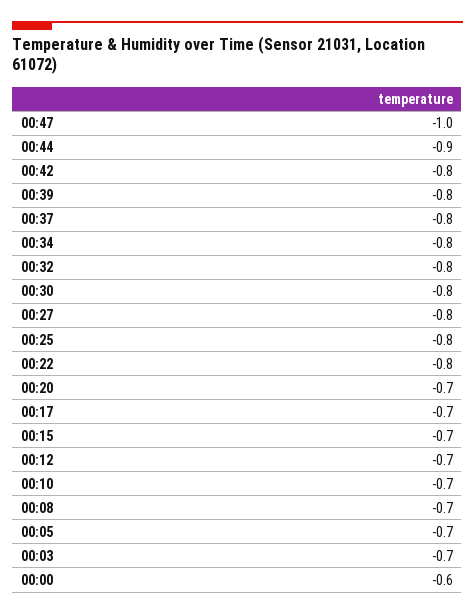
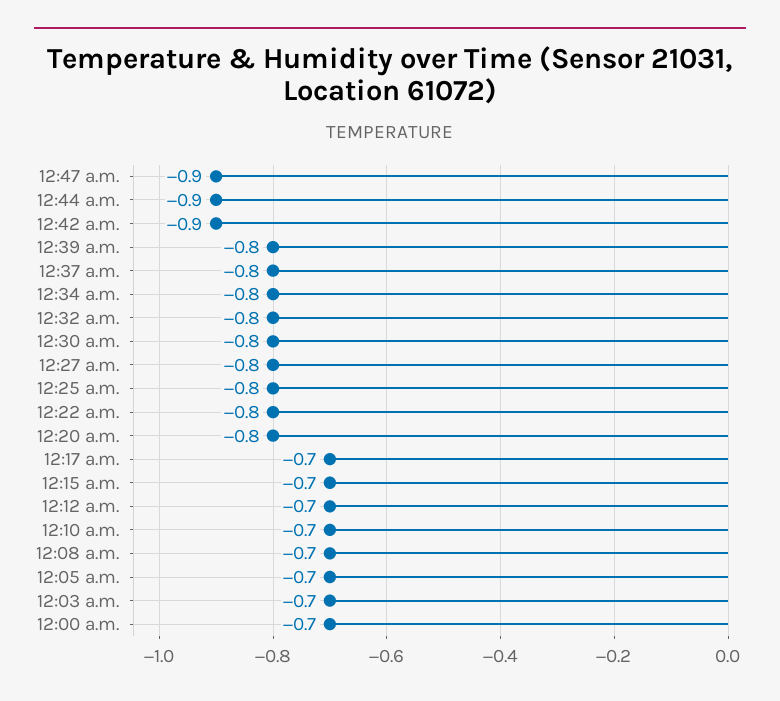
00:47: -1 -> -0.9
00:42: -0.8 -> -0.9
00:20: -0.7 -> -0.8
00:00: -0.6 -> -0.7

